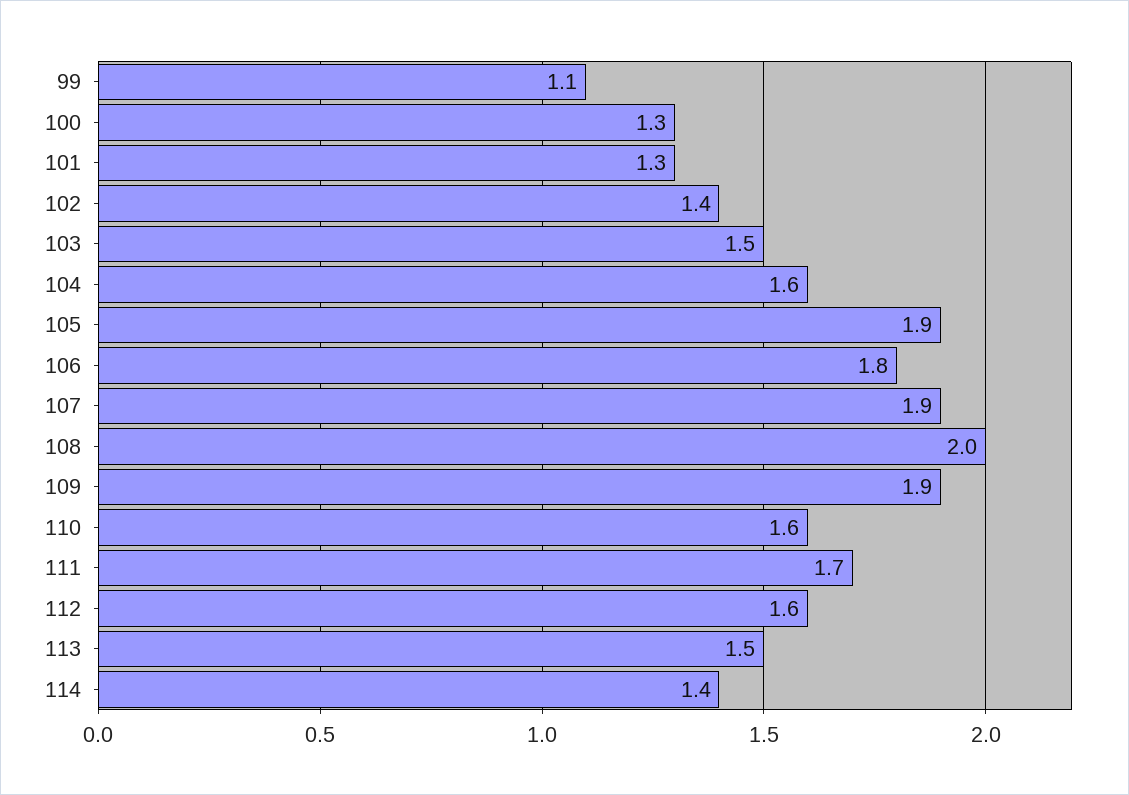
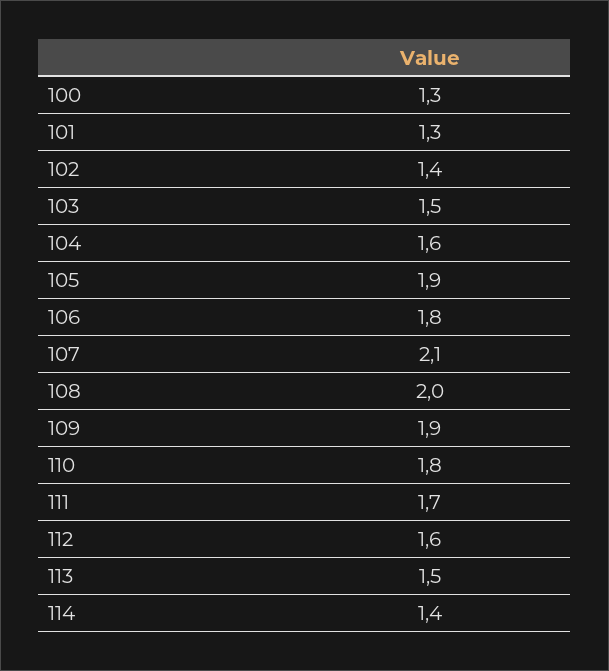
99: 1.1 -> none
107: 1.9 -> 2.1
110: 1.6 -> 1.8

